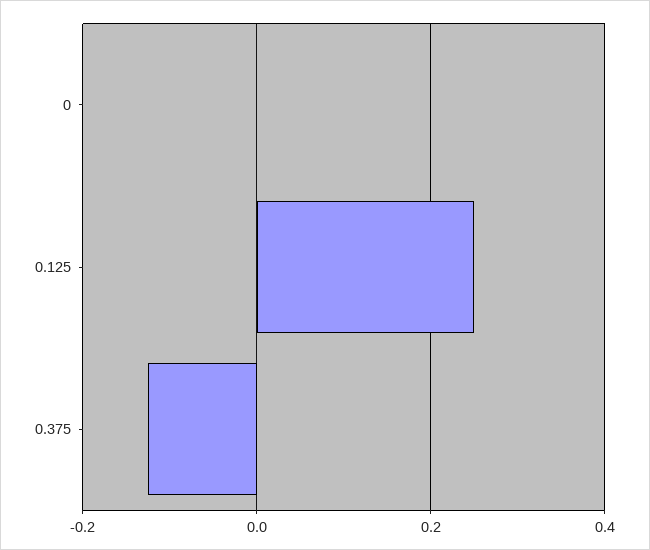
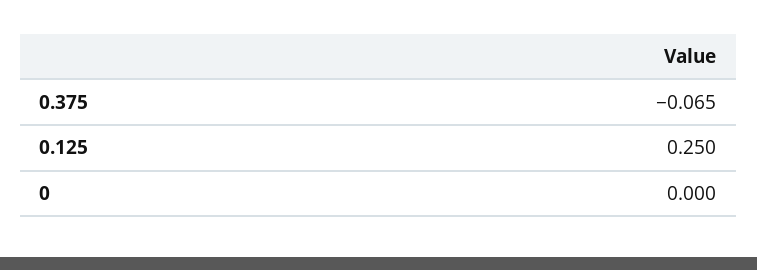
0.375: -0.12 -> -0.065

